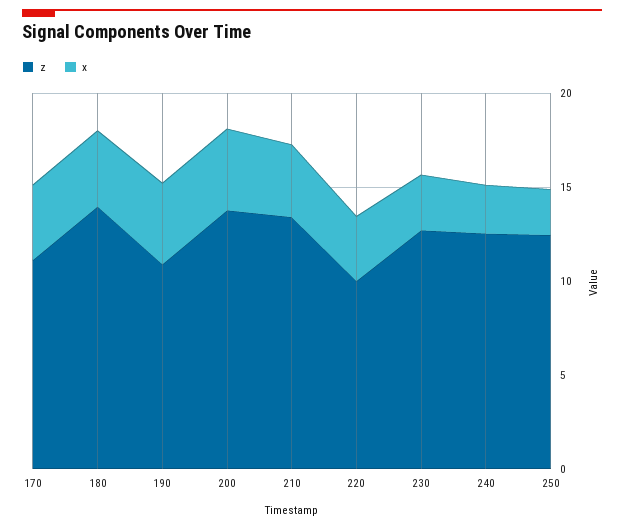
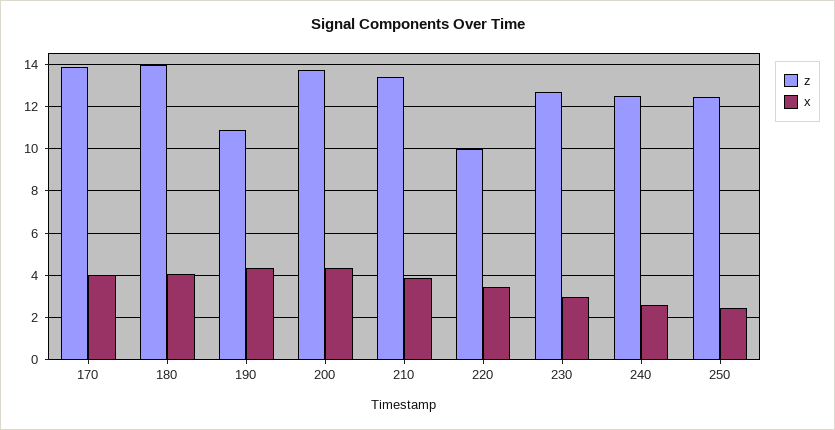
z, 170: 11 -> 14

